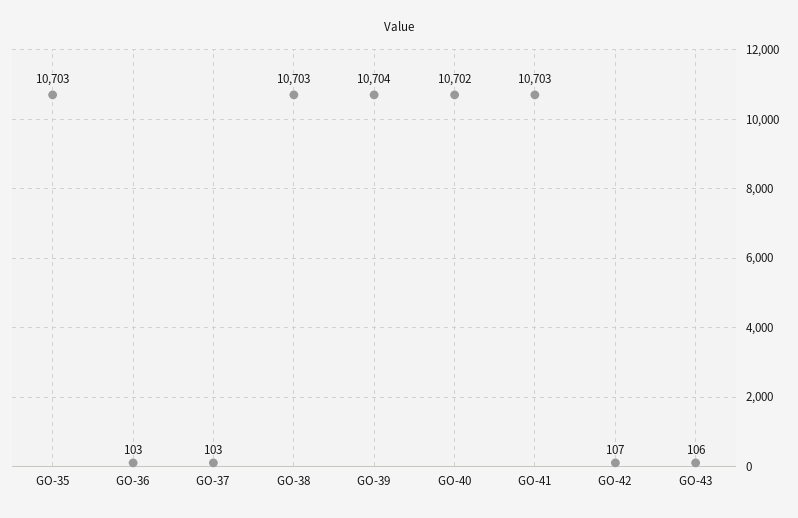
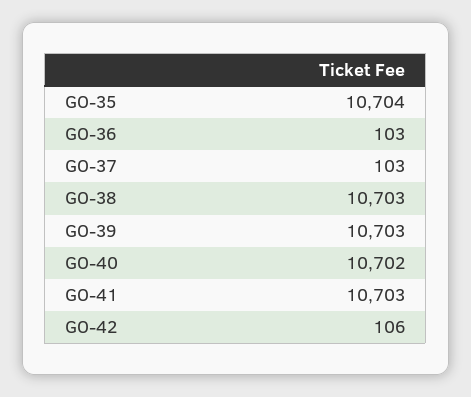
GO-35: 10703 -> 10704
GO-39: 10704 -> 10703
GO-42: 107 -> 106
GO-43: 106 -> none

